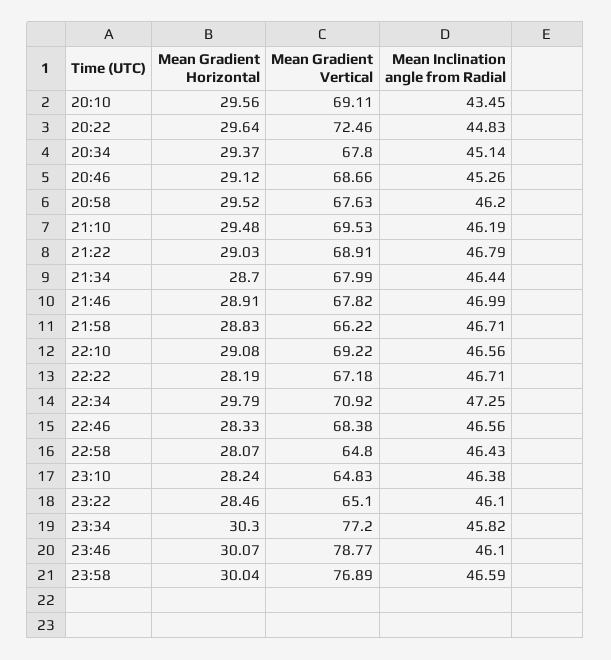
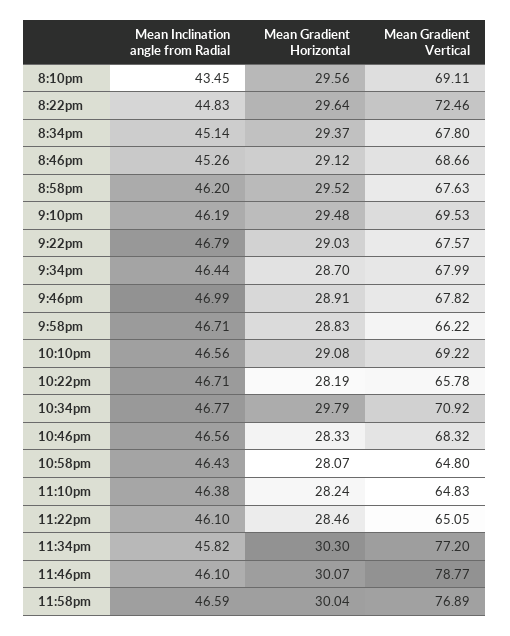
Mean Gradient Vertical, 21:22: 68.91 -> 67.57
Mean Gradient Vertical, 22:22: 67.18 -> 65.78
Mean Inclination angle from Radial, 22:34: 47.25 -> 46.77
Mean Gradient Vertical, 22:46: 68.38 -> 68.32
Mean Gradient Vertical, 23:22: 65.1 -> 65.05

